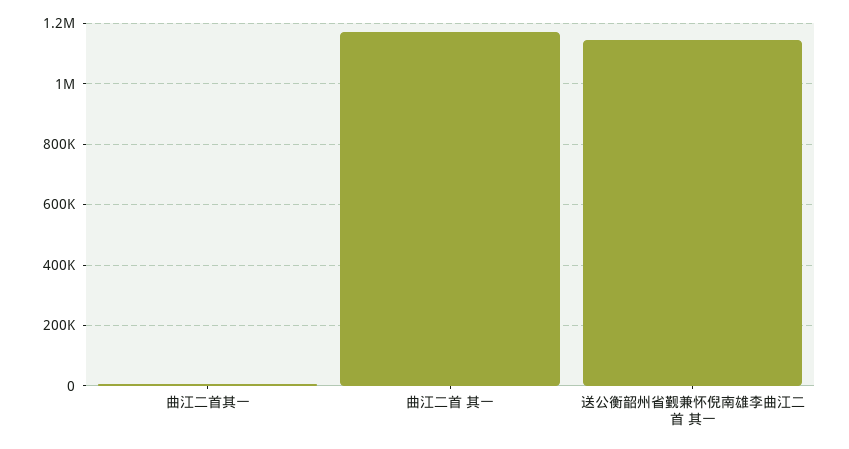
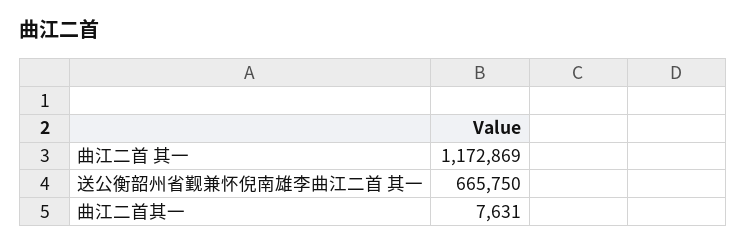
送公衡韶州省觐兼怀倪南雄李曲江二首 其一: 1140000 -> 665750

